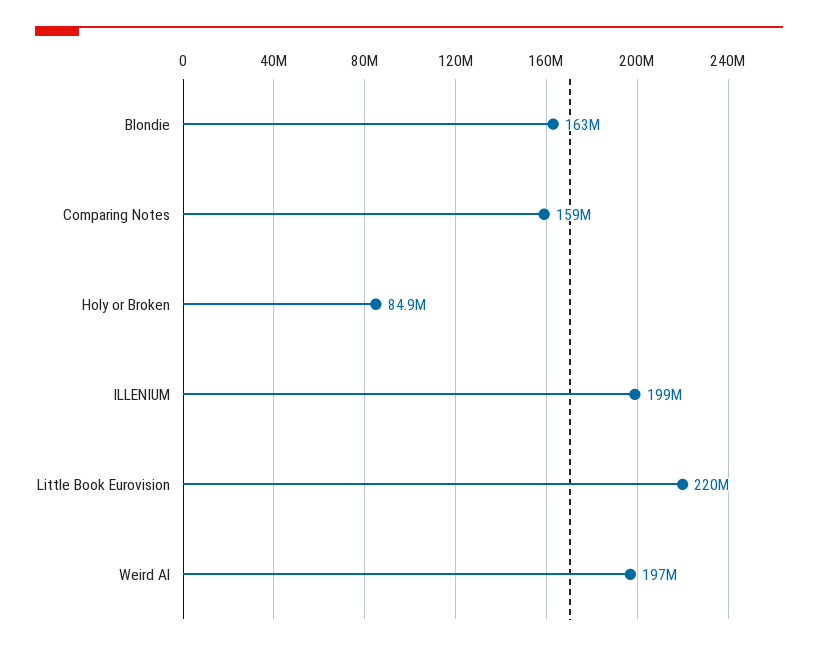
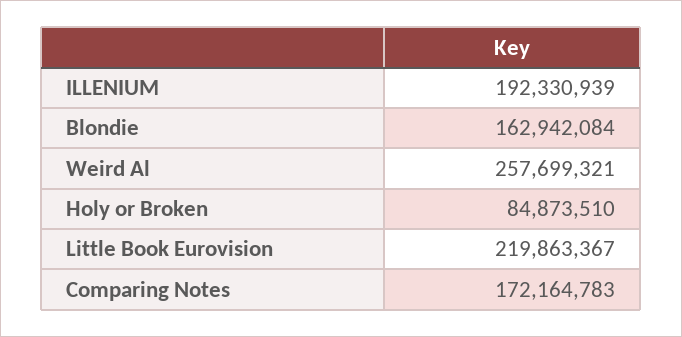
Comparing Notes: 159000000 -> 172164783
ILLENIUM: 199000000 -> 192330939
Weird Al: 197000000 -> 257699321

